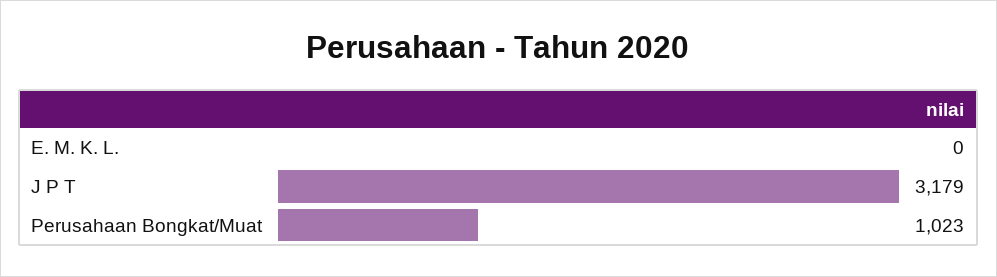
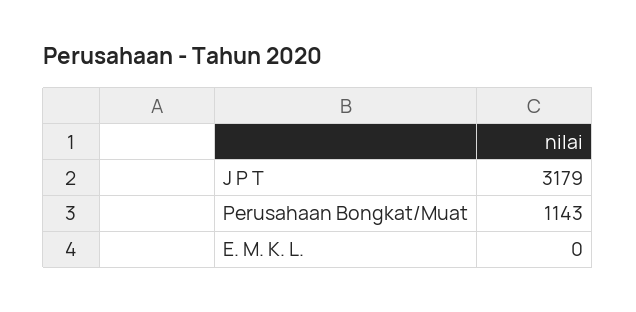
Perusahaan Bongkat/Muat: 1023 -> 1143

